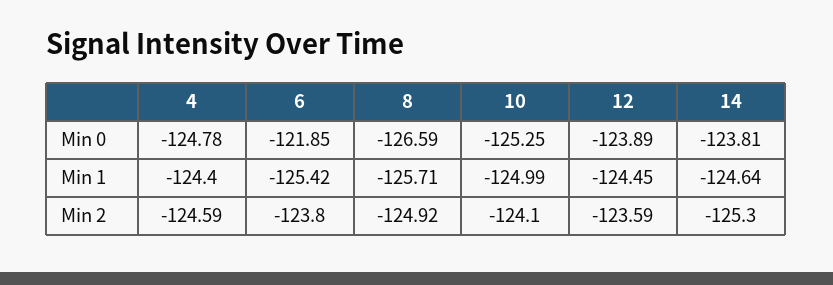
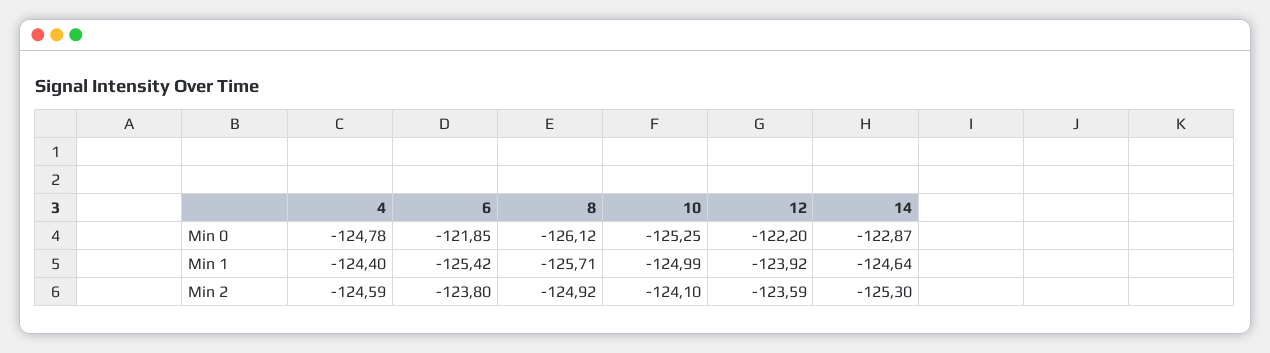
8, Min 0: -126.59 -> -126.12
12, Min 0: -123.89 -> -122.2
14, Min 0: -123.81 -> -122.87
12, Min 1: -124.45 -> -123.92

